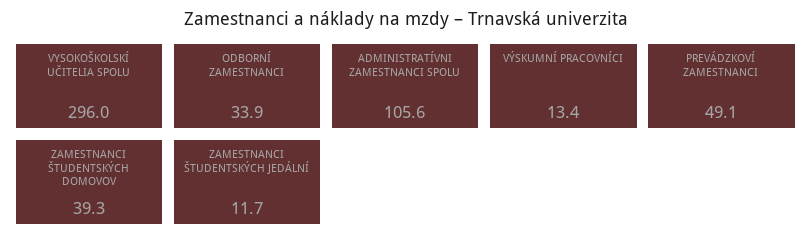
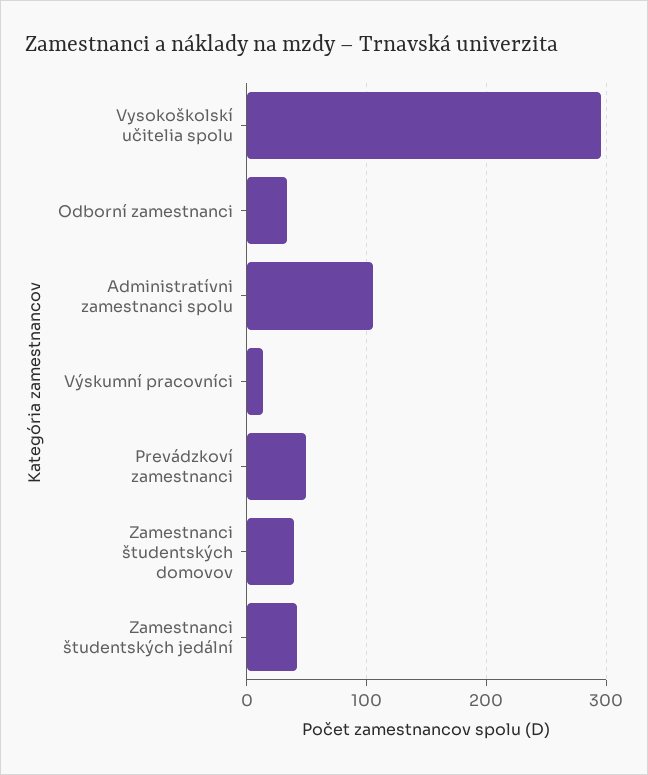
ZAMESTNANCI ŠTUDENTSKÝCH JEDÁLNÍ: 11.7 -> 40

